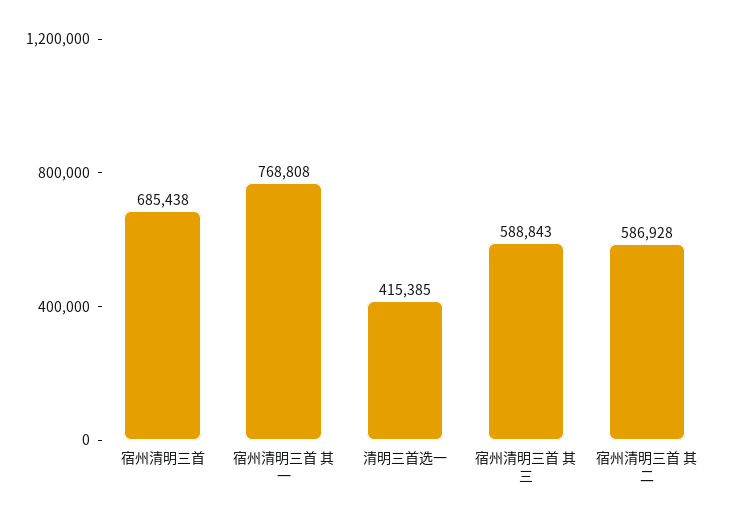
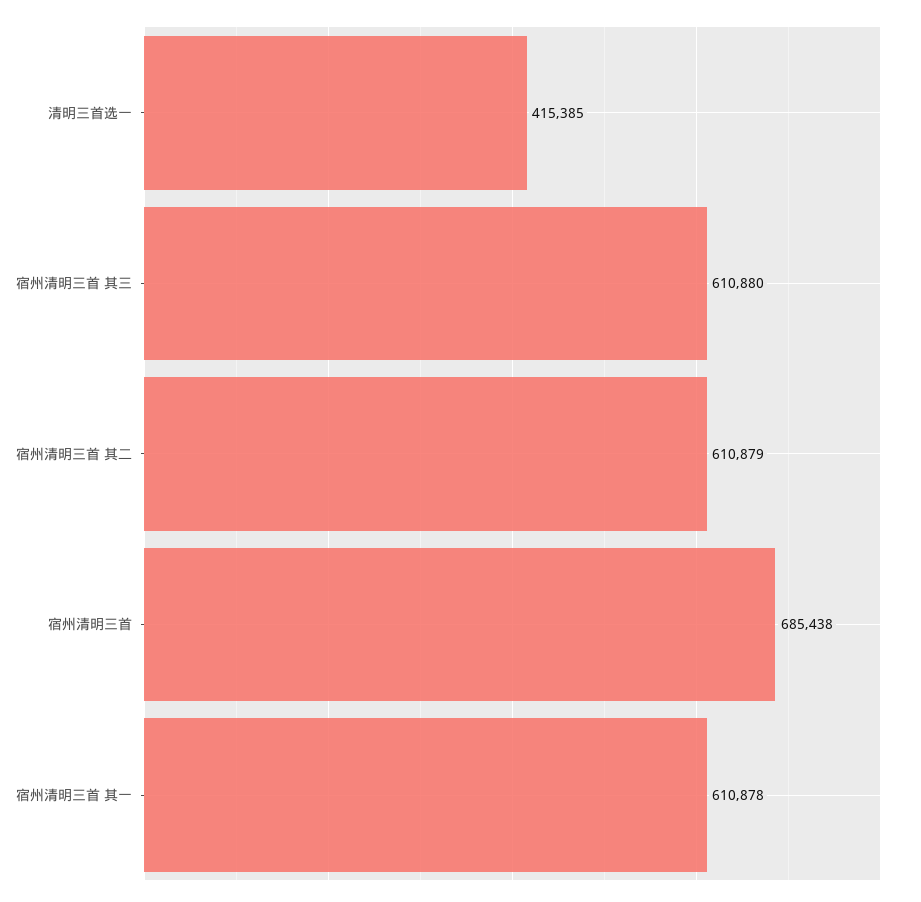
宿州清明三首 其一: 768808 -> 610878
宿州清明三首 其三: 588843 -> 610880
宿州清明三首 其二: 586928 -> 610879

